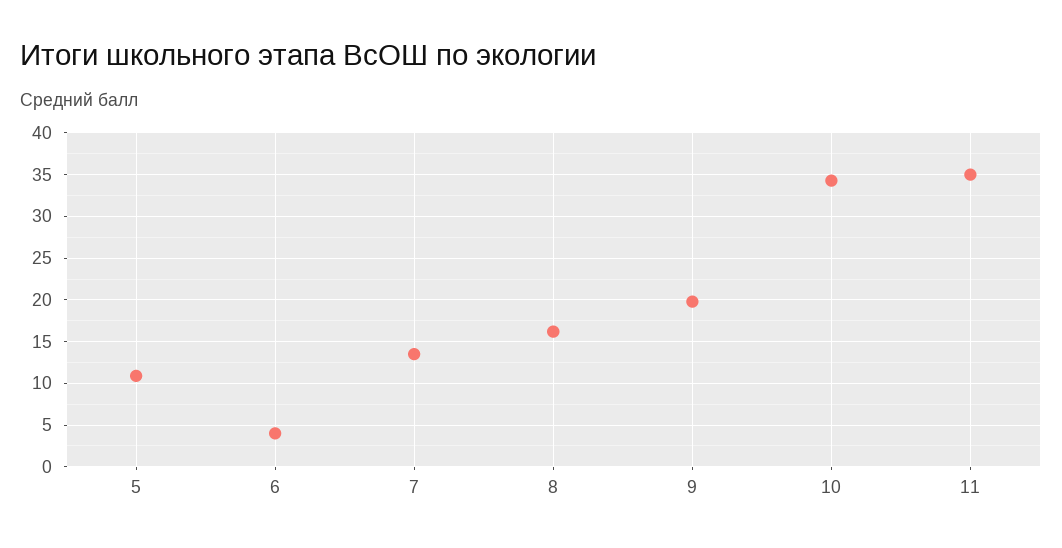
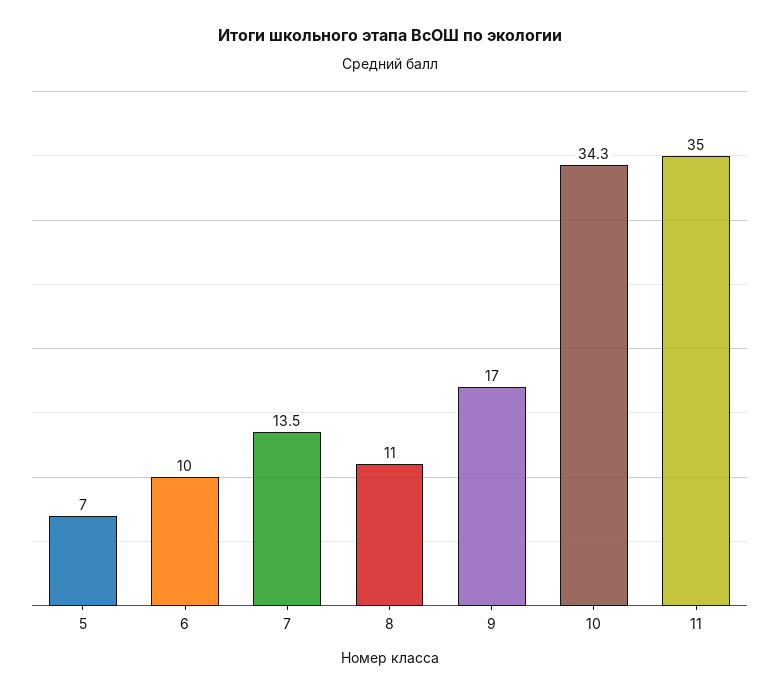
5: 11 -> 7
6: 4 -> 10
8: 16 -> 11
9: 20 -> 17

